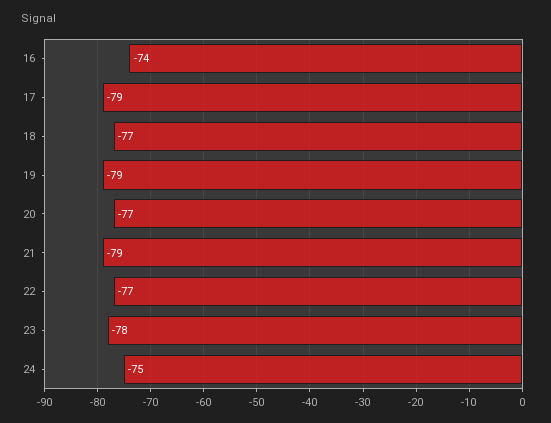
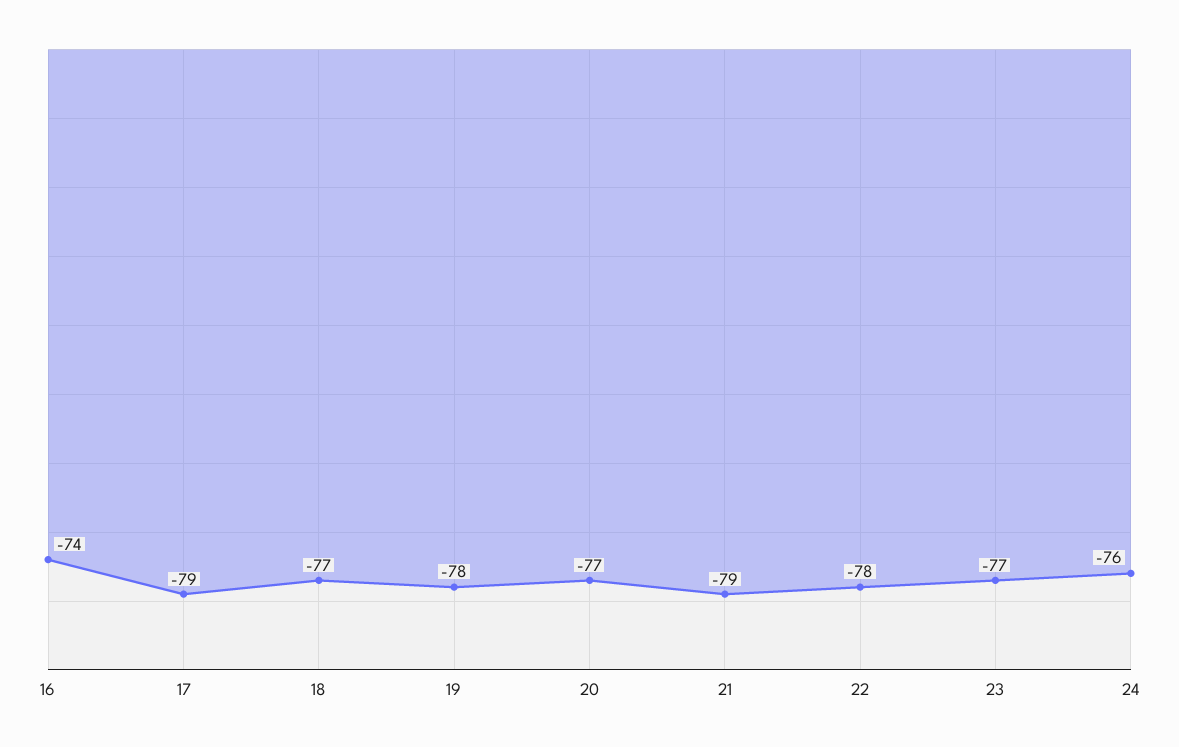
19: -79 -> -78
22: -77 -> -78
23: -78 -> -77
24: -75 -> -76

